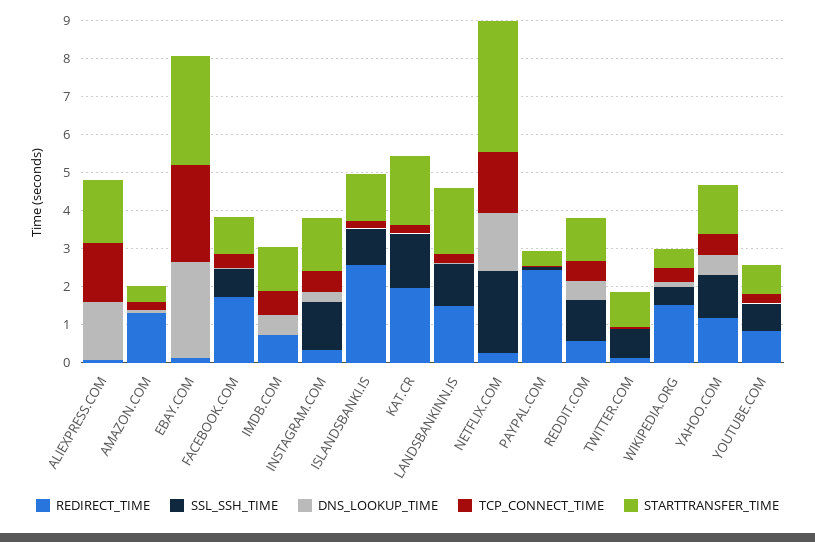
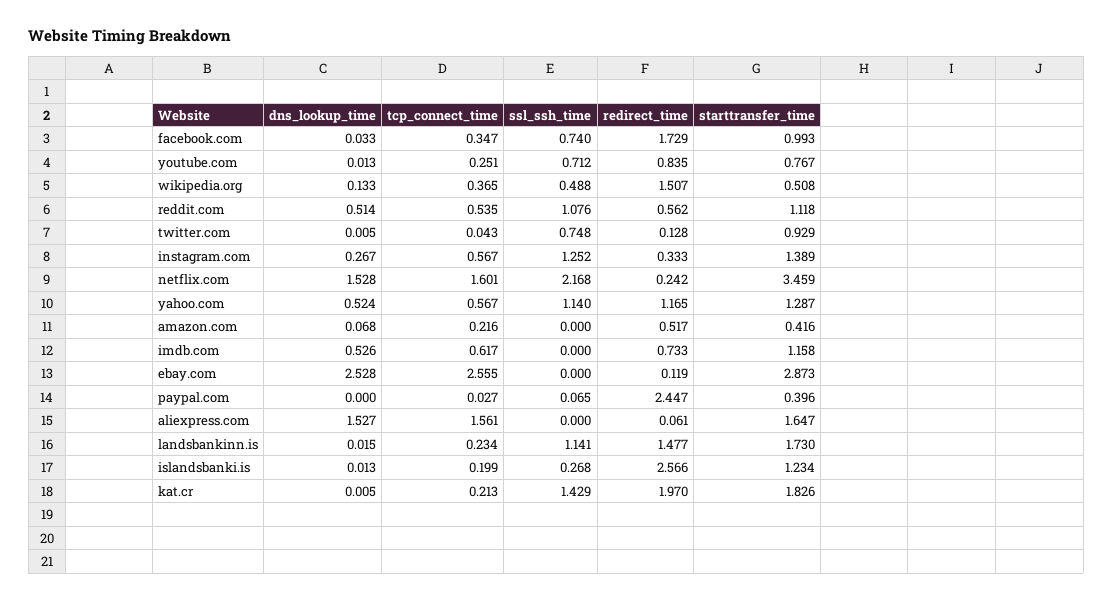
REDIRECT_TIME, AMAZON.COM: 1.25 -> 0.517
SSL_SSH_TIME, ISLANDSBANKI.IS: 1 -> 0.268

